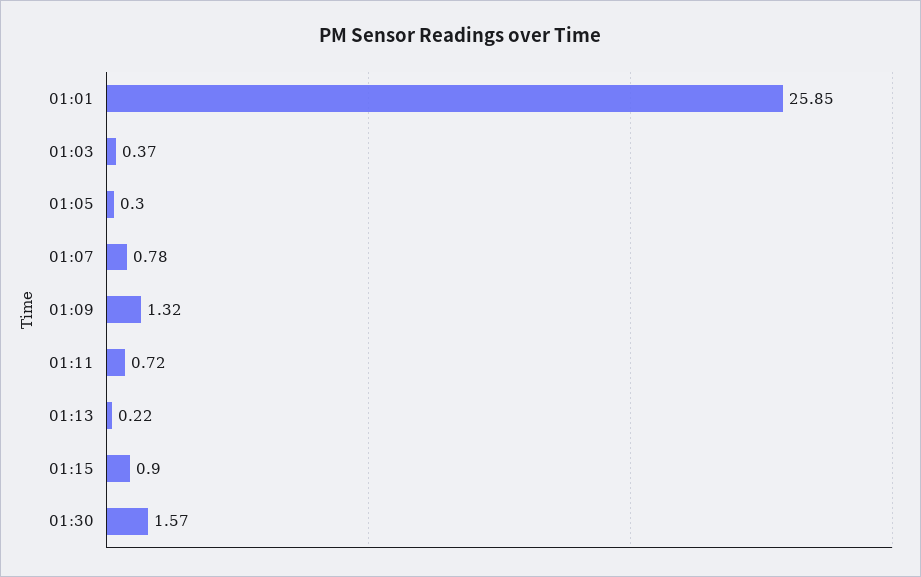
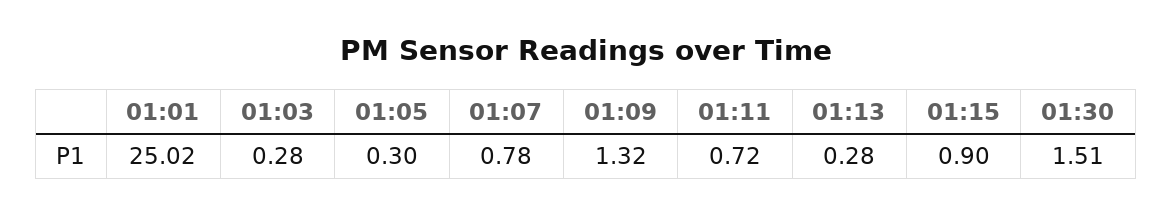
01:01: 25.85 -> 25.02
01:03: 0.37 -> 0.28
01:13: 0.22 -> 0.28
01:30: 1.57 -> 1.51

